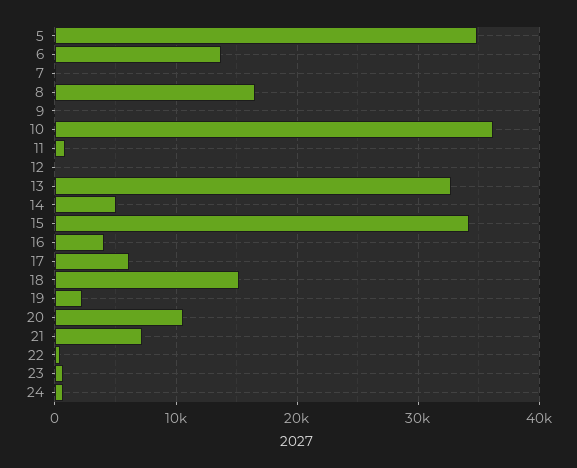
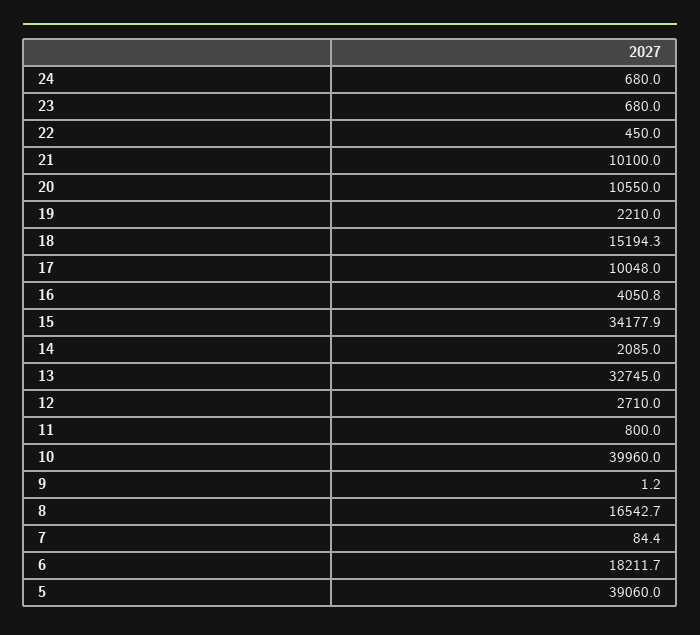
5: 35000 -> 39060
6: 14000 -> 18211.7
10: 36000 -> 39960
12: 0 -> 2710
14: 5000 -> 2085
17: 6000 -> 10048
21: 7000 -> 10100

